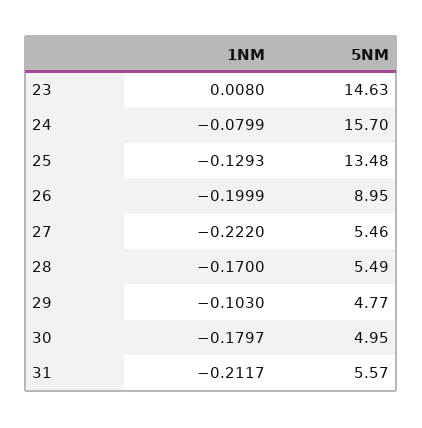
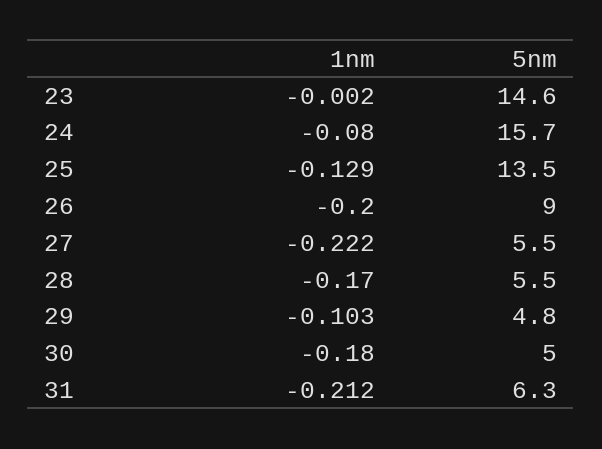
1NM, 23: 0.008 -> -0.002
5NM, 31: 5.57 -> 6.3

